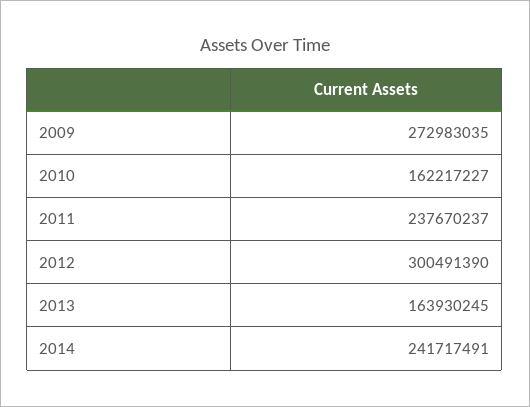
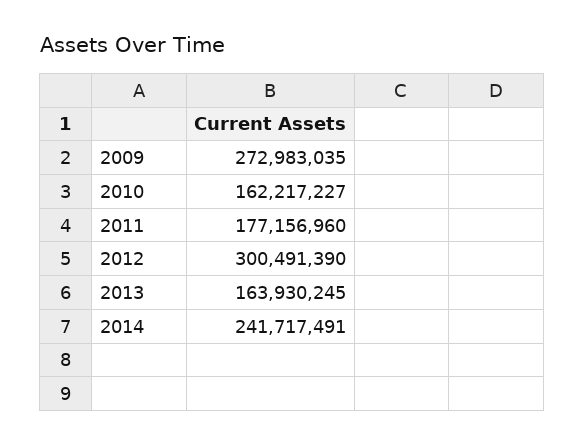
2011: 237670237 -> 177156960

